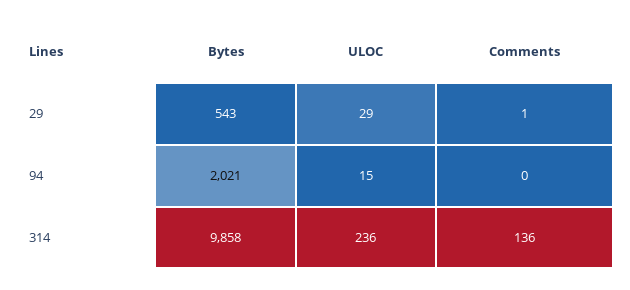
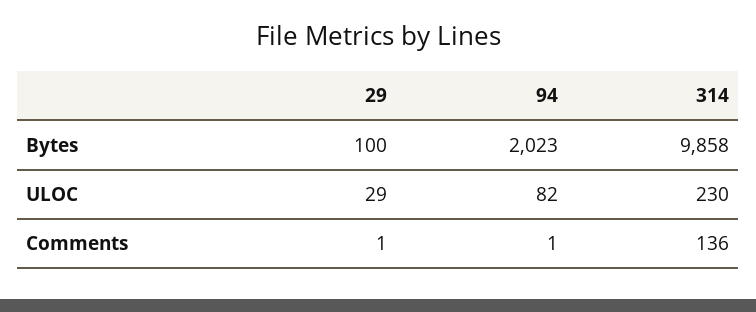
Bytes, 29: 543 -> 100
Bytes, 94: 2021 -> 2023
ULOC, 94: 15 -> 82
Comments, 94: 0 -> 1
ULOC, 314: 236 -> 230

